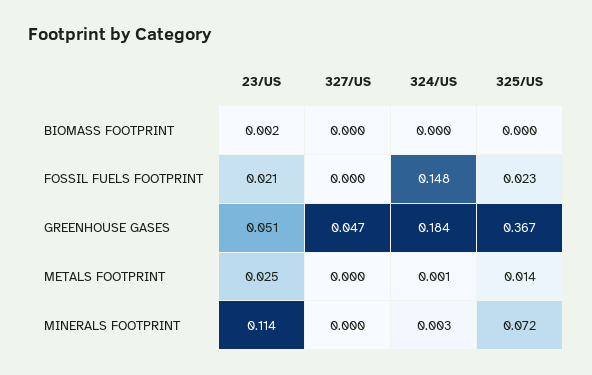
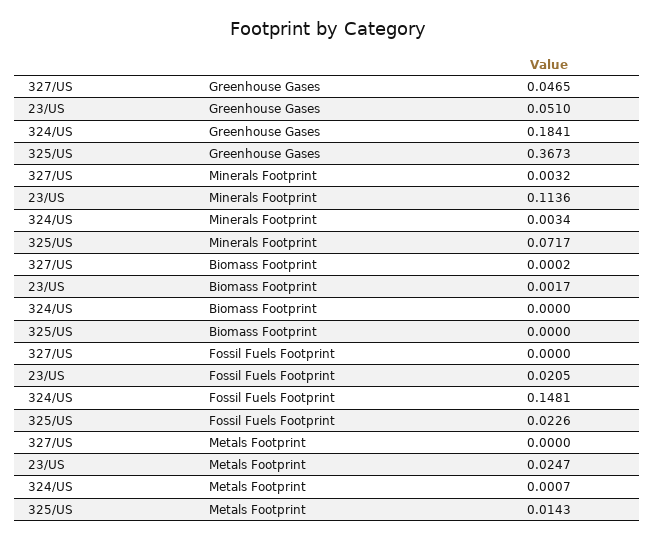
327/US, MINERALS FOOTPRINT: 0 -> 0.0032

